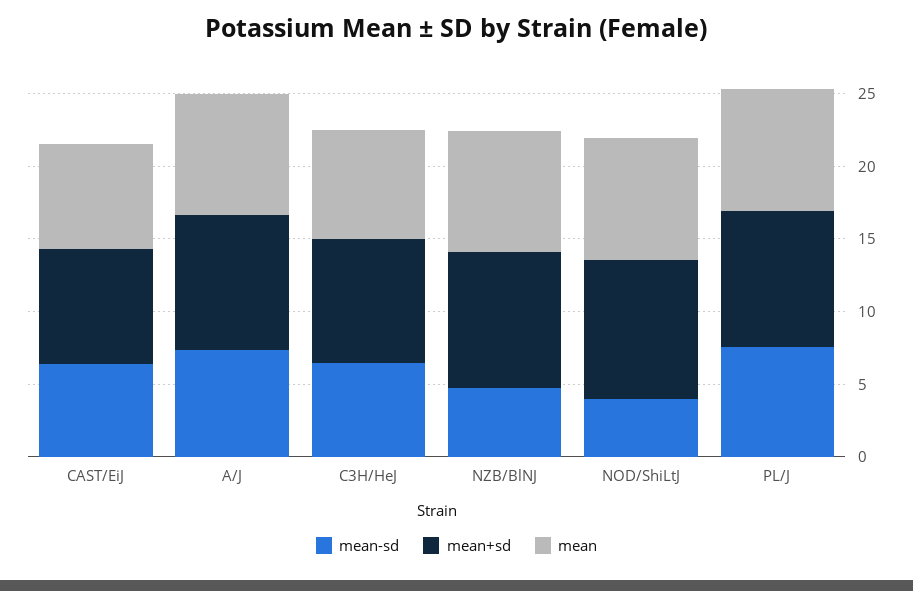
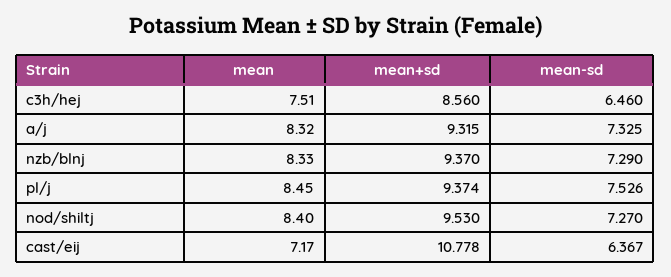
mean+sd, CAST/EiJ: 8 -> 10.778
mean-sd, NZB/BlNJ: 5 -> 7.29
mean-sd, NOD/ShiLtJ: 4 -> 7.27

